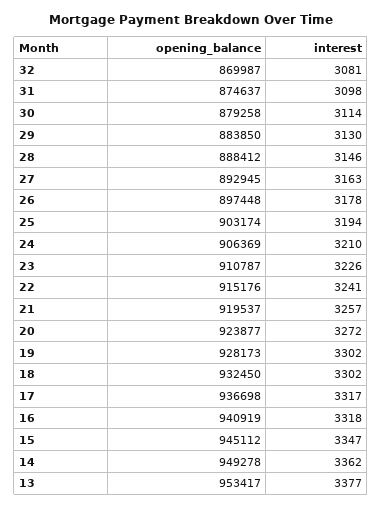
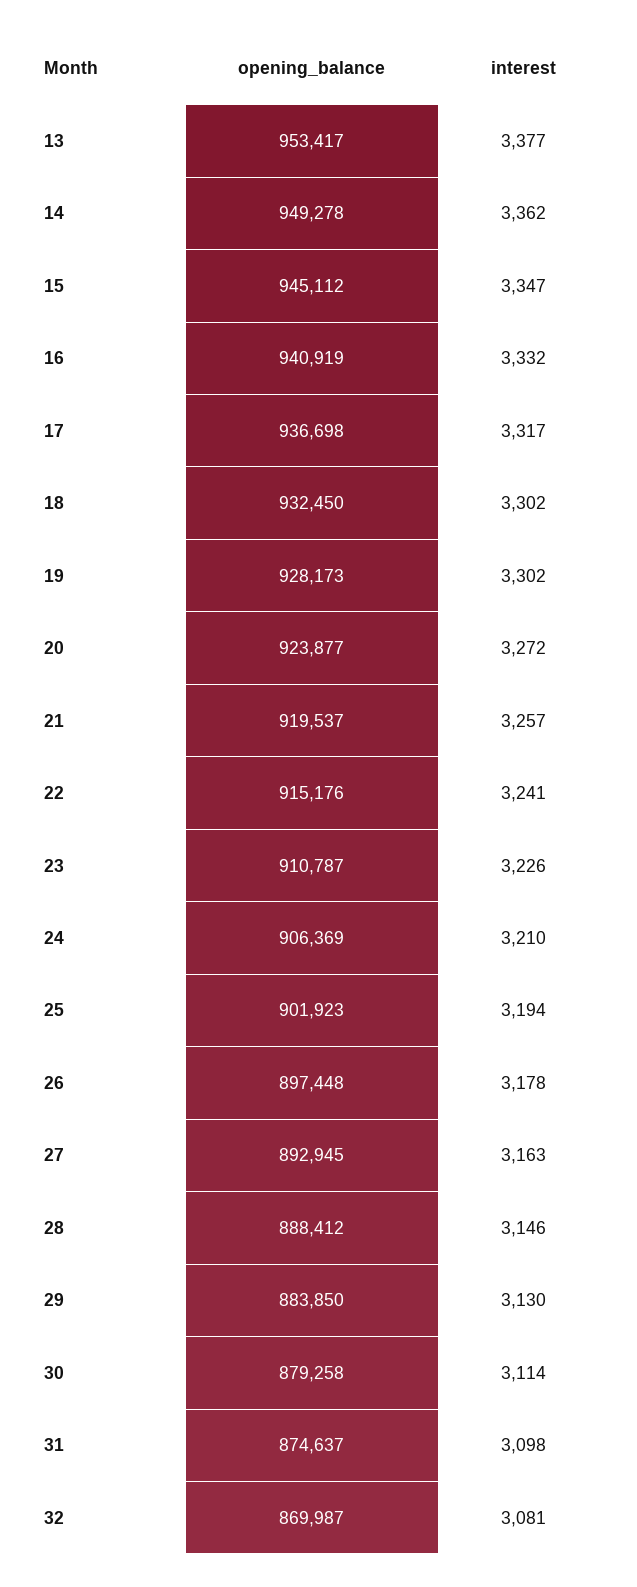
opening_balance, 25: 903174 -> 901923
interest, 16: 3318 -> 3332

